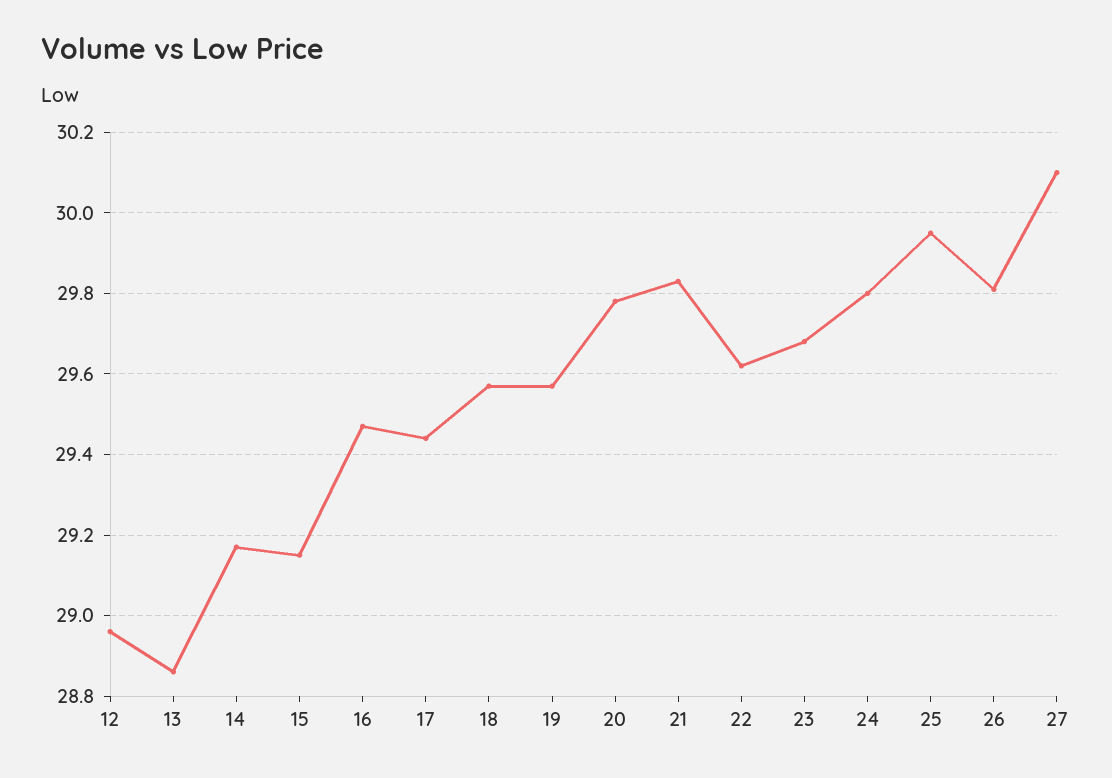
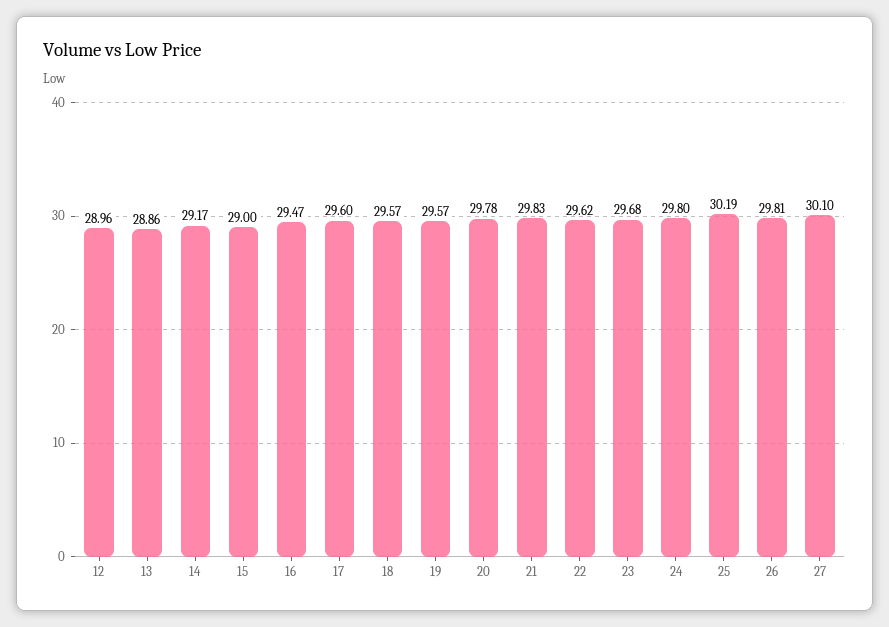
15: 29.15 -> 29
17: 29.45 -> 29.6
25: 29.95 -> 30.19

